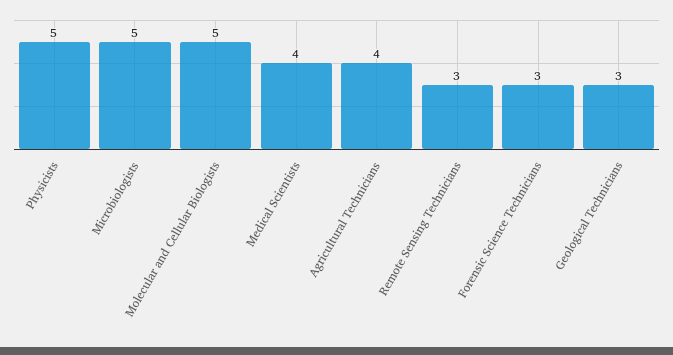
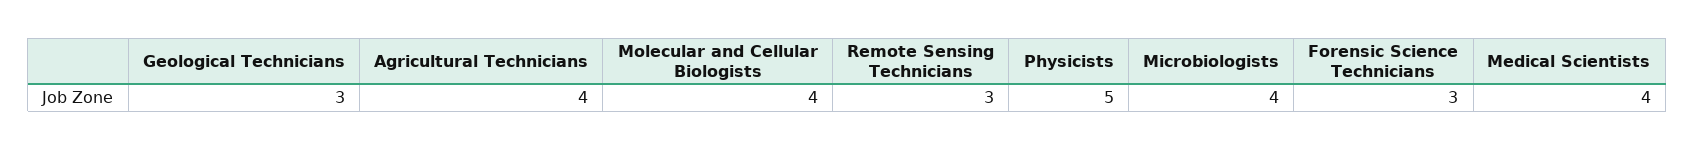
Microbiologists: 5 -> 4
Molecular and Cellular Biologists: 5 -> 4

